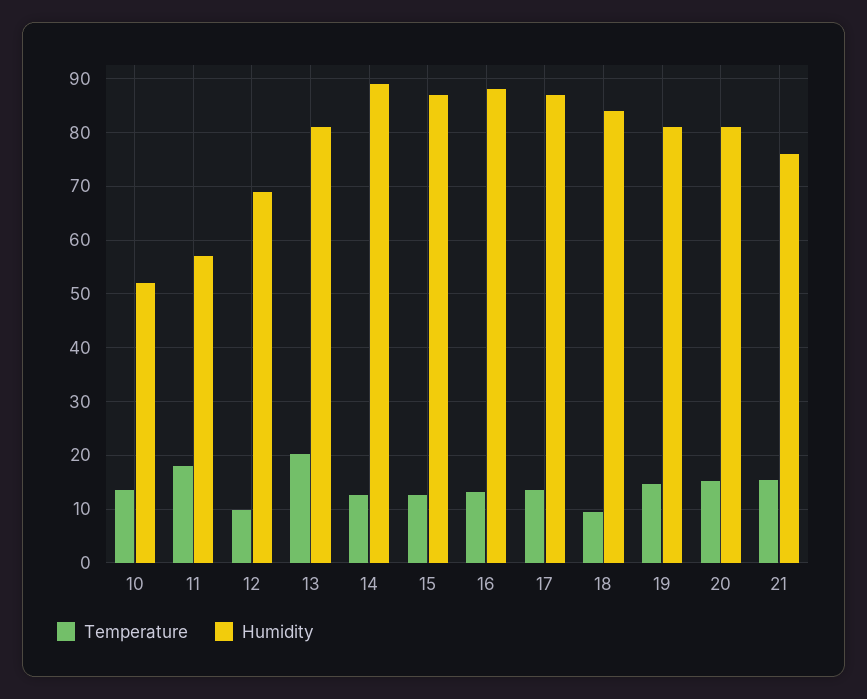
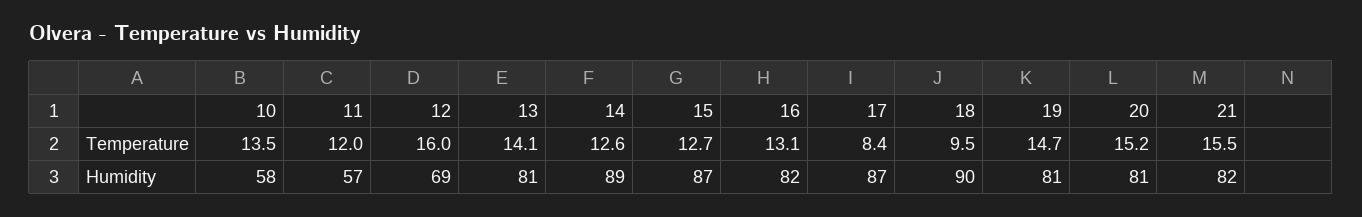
Humidity, 10: 52 -> 58
Temperature, 11: 18 -> 12
Temperature, 12: 10 -> 16
Temperature, 13: 20 -> 14.1
Humidity, 16: 88 -> 82
Temperature, 17: 14 -> 8.4
Humidity, 18: 84 -> 90
Humidity, 21: 76 -> 82

